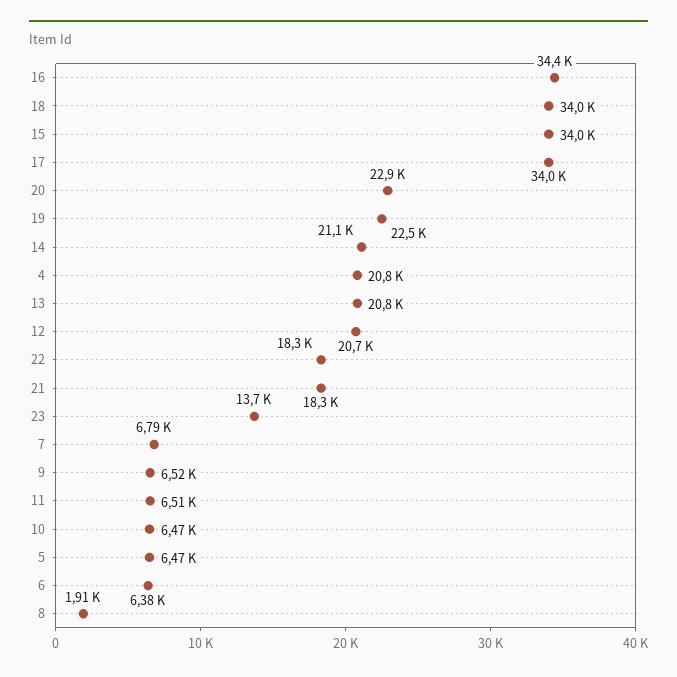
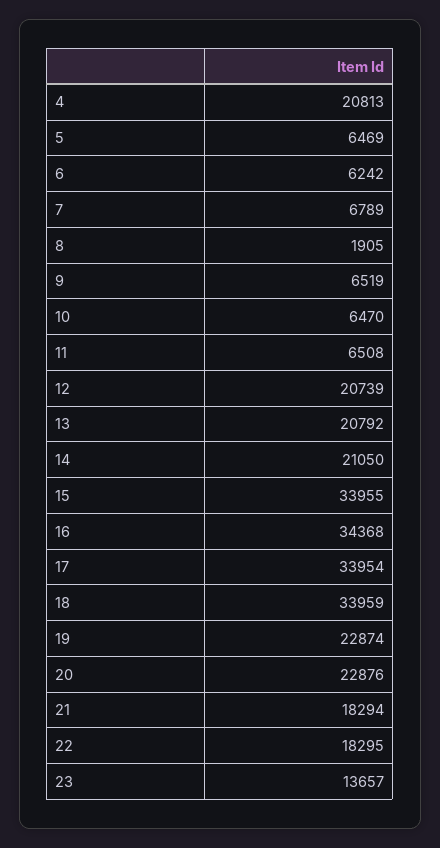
19: 22500 -> 22874
6: 6380 -> 6242

